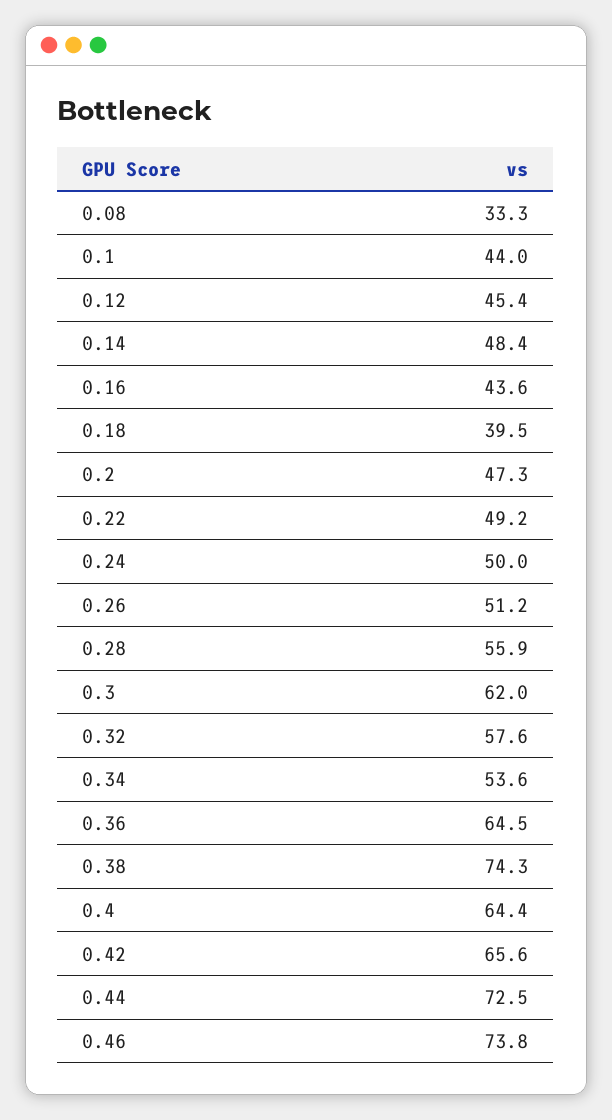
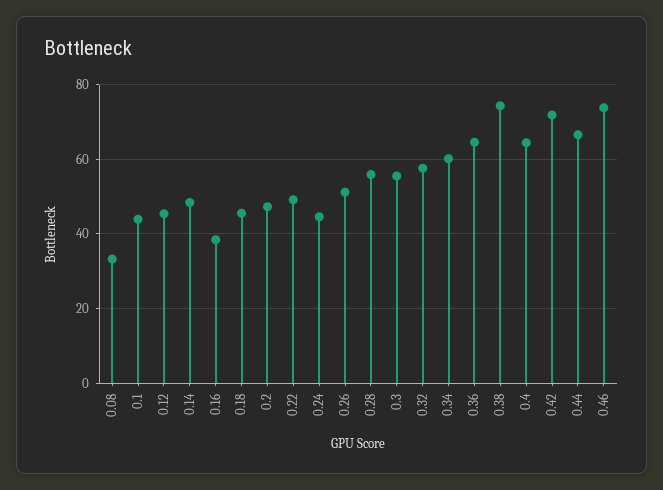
0.16: 43.6 -> 38
0.18: 39.5 -> 46
0.24: 50 -> 44
0.3: 62 -> 56
0.34: 53.6 -> 60
0.42: 65.6 -> 72
0.44: 72.5 -> 66

